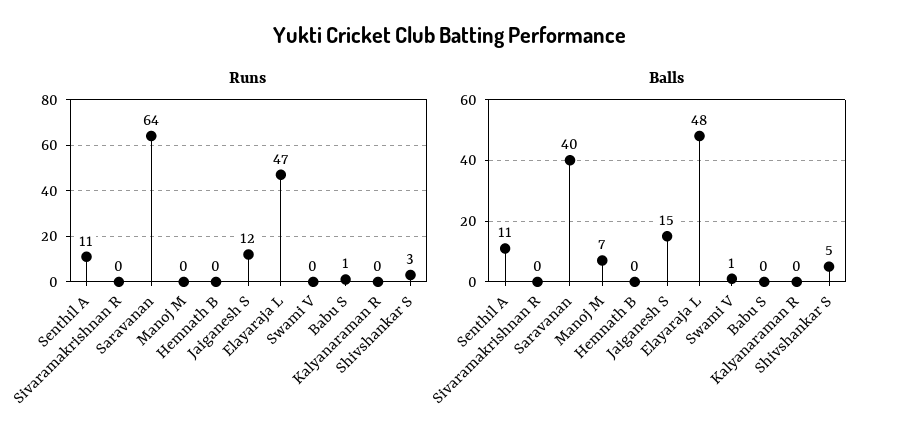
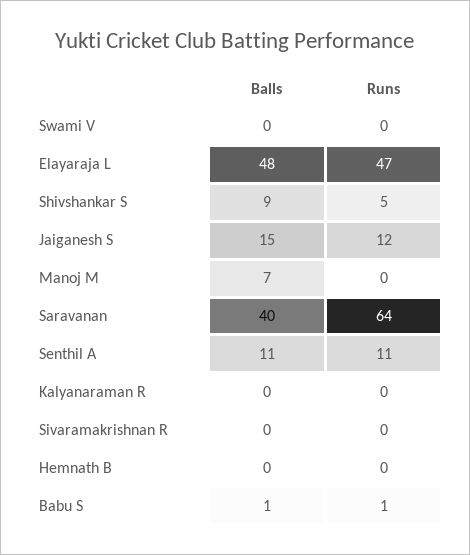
Runs, Shivshankar S: 3 -> 5
Balls, Swami V: 1 -> 0
Balls, Babu S: 0 -> 1
Balls, Shivshankar S: 5 -> 9

